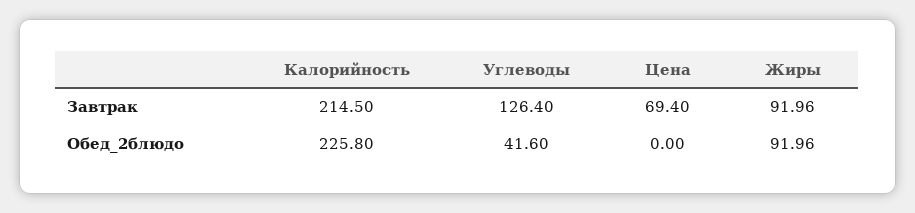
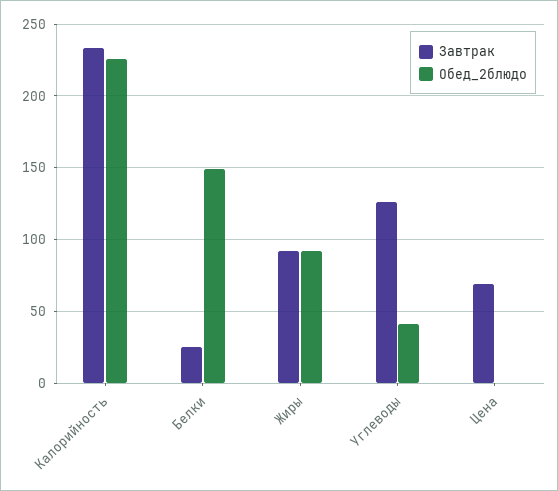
Завтрак, Калорийность: 214.5 -> 235
Завтрак, Белки: none -> 25
Обед_2блюдо, Белки: none -> 150

